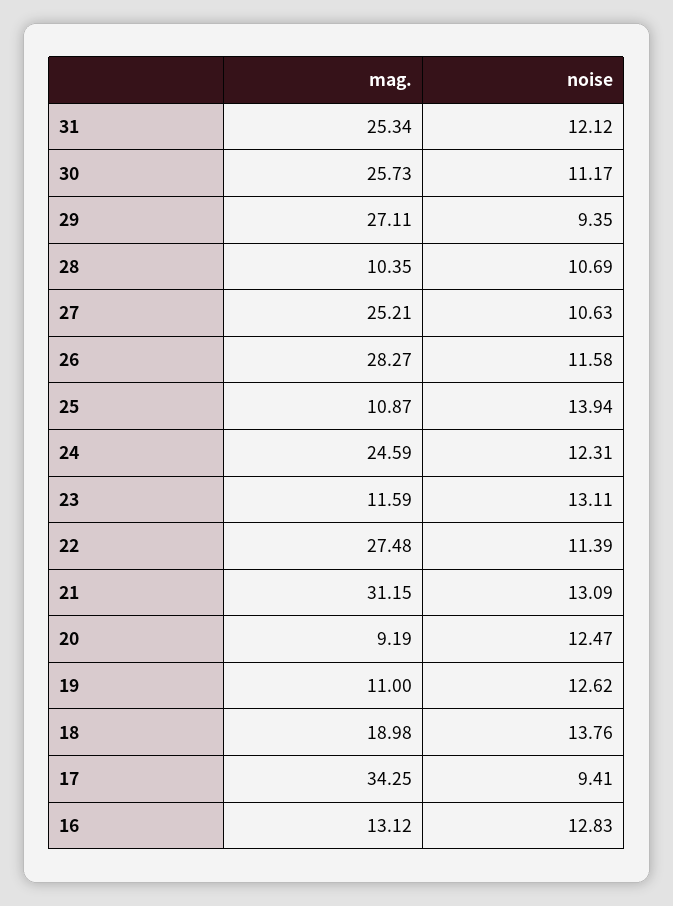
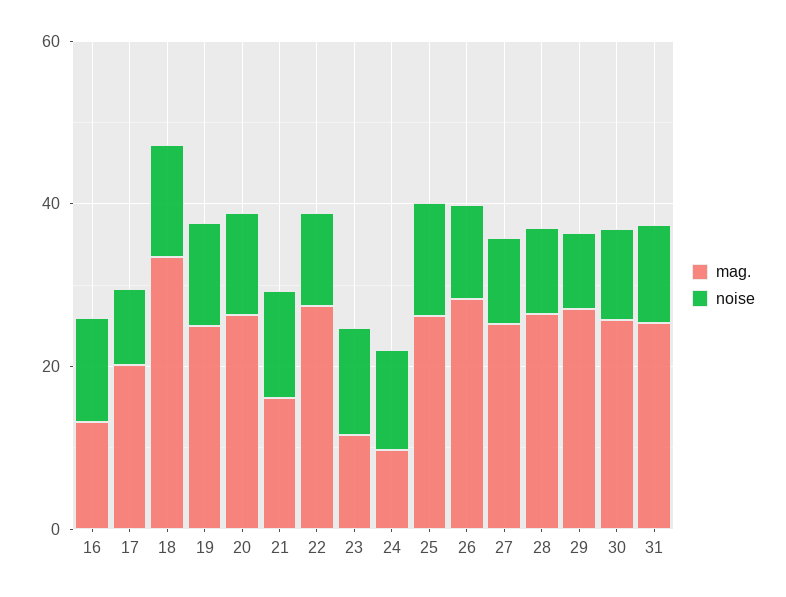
mag., 28: 10.35 -> 25
mag., 25: 10.87 -> 25
mag., 24: 24.59 -> 10
mag., 21: 31.15 -> 15
mag., 20: 9.19 -> 25
mag., 19: 11 -> 25
mag., 18: 18.98 -> 35
mag., 17: 34.25 -> 20

